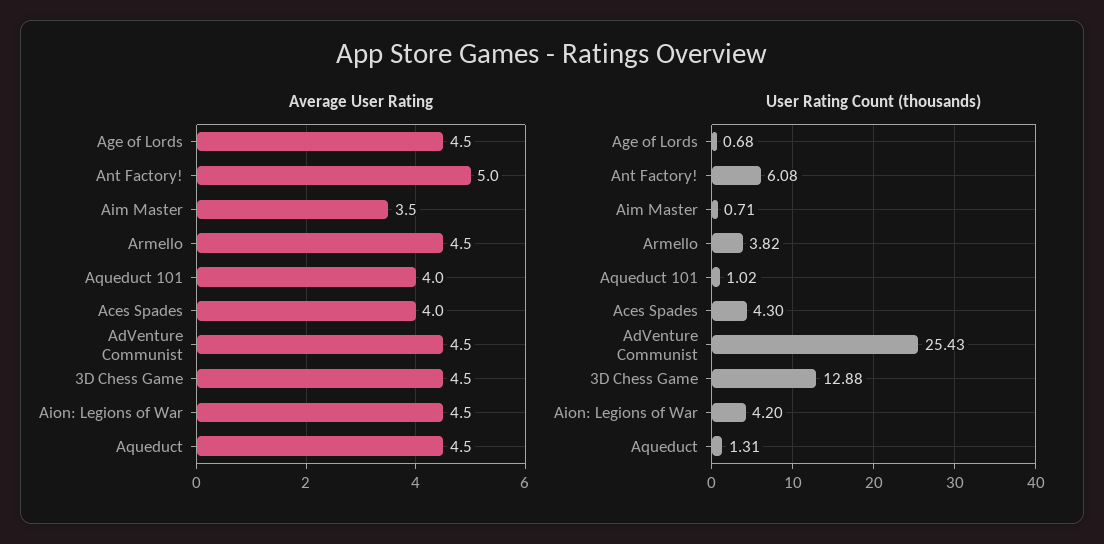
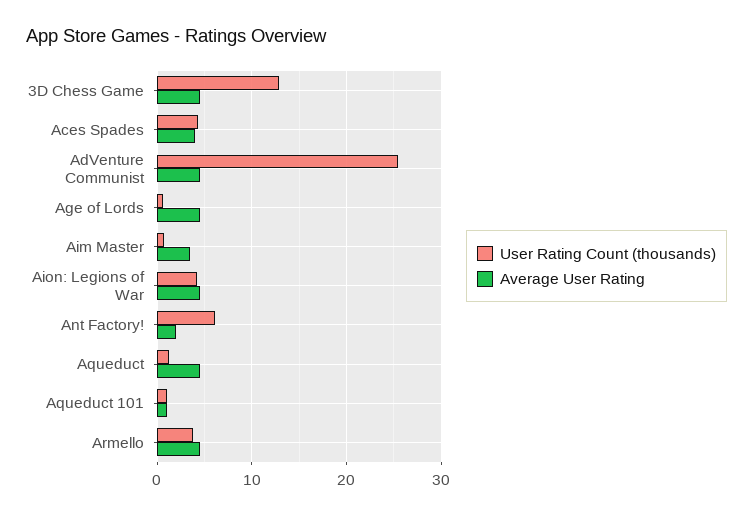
Average User Rating, Ant Factory!: 5 -> 2
Average User Rating, Aqueduct 101: 4 -> 1

